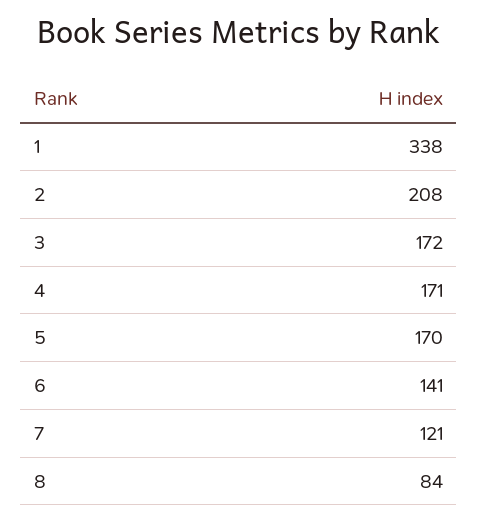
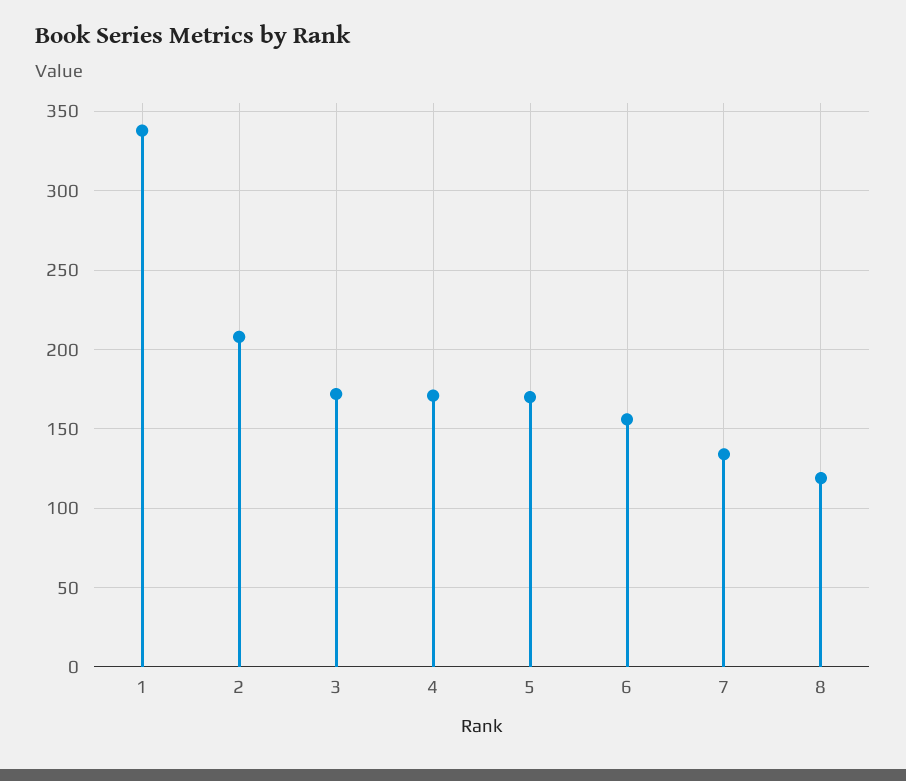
6: 141 -> 155
7: 121 -> 135
8: 84 -> 120

